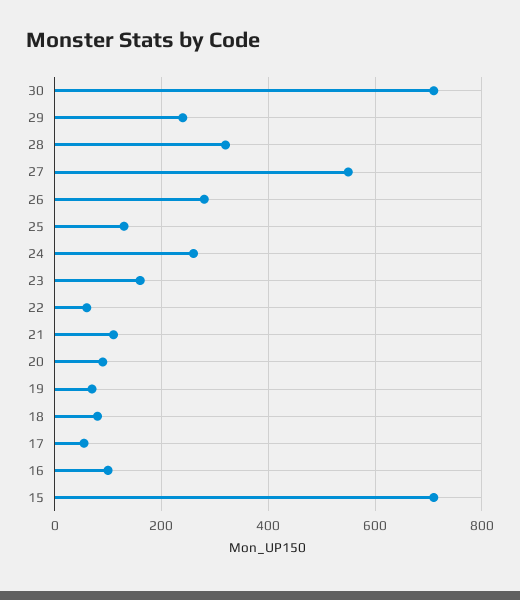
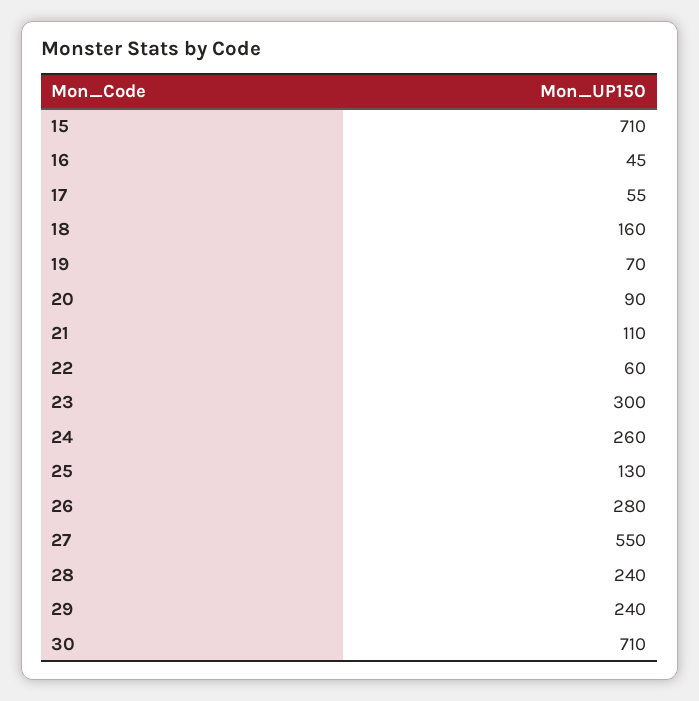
28: 320 -> 240
23: 160 -> 300
18: 80 -> 160
16: 100 -> 45

